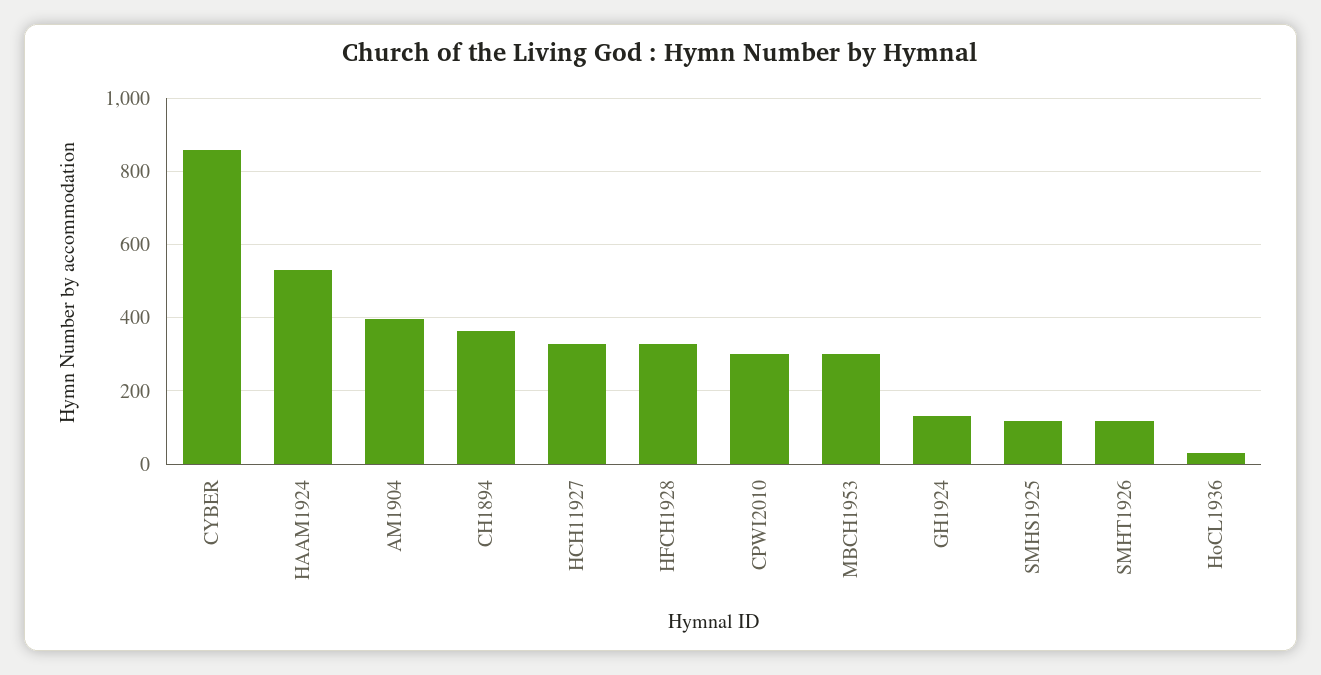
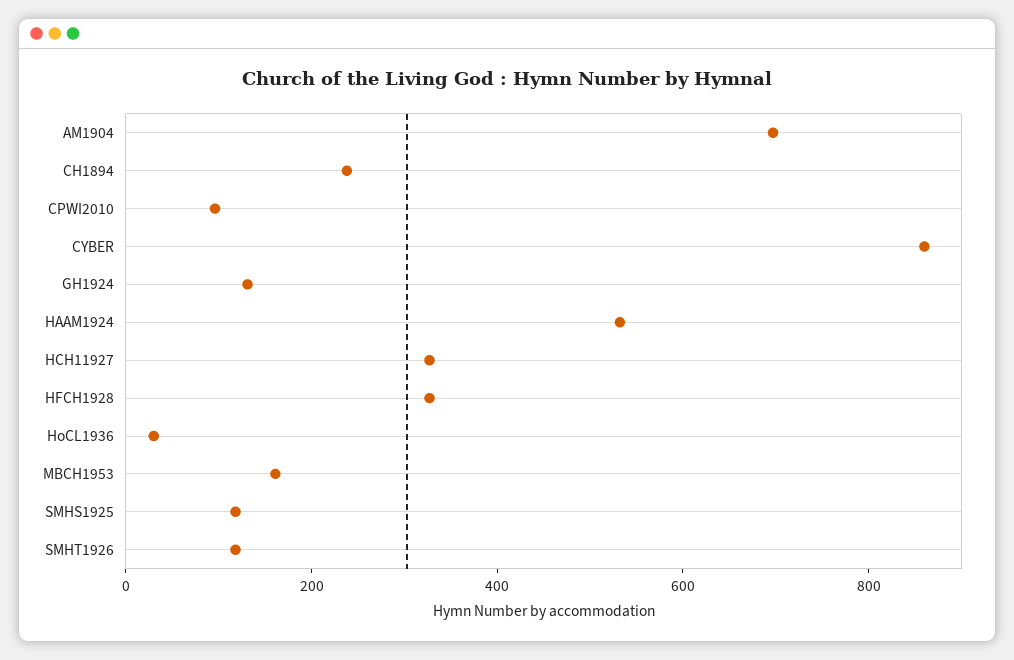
AM1904: 400 -> 700
CH1894: 360 -> 250
CPWI2010: 300 -> 100
MBCH1953: 300 -> 150

